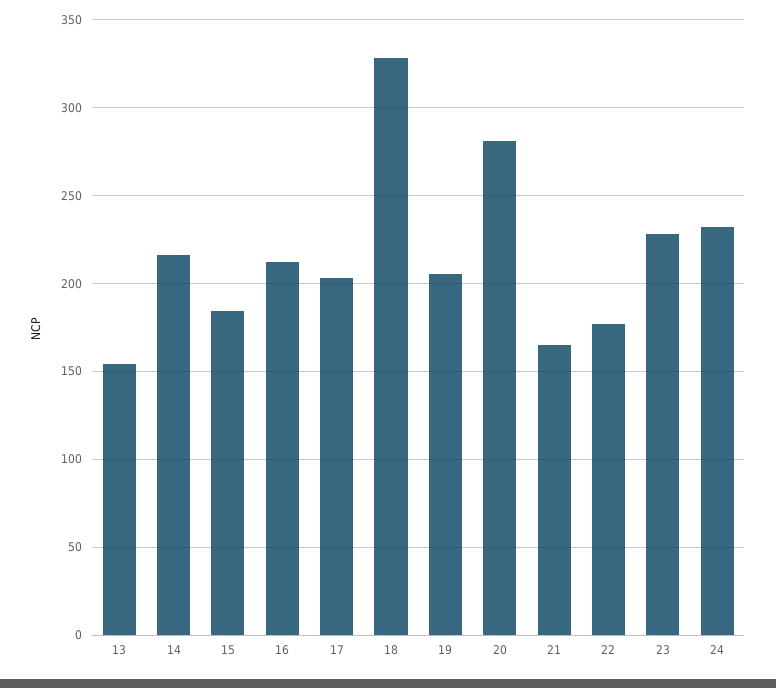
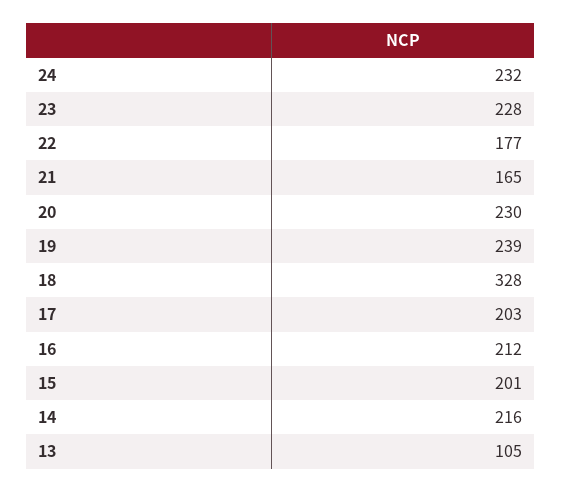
13: 155 -> 105
15: 185 -> 201
19: 205 -> 239
20: 280 -> 230

